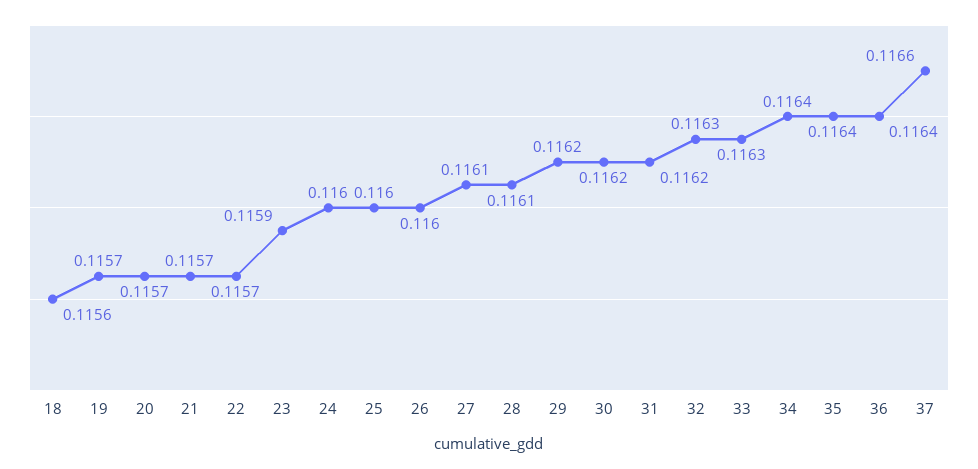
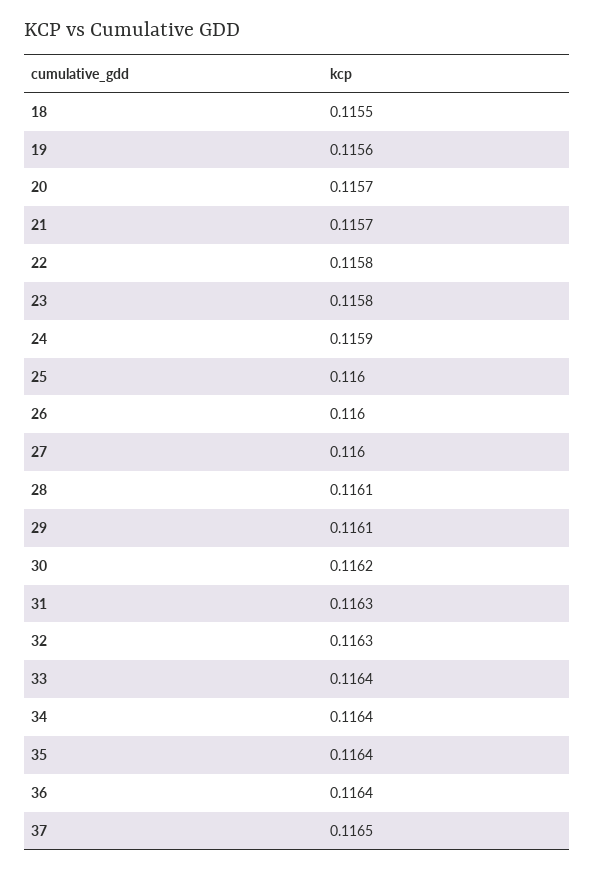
18: 0.1156 -> 0.1155
19: 0.1157 -> 0.1156
22: 0.1157 -> 0.1158
23: 0.1159 -> 0.1158
24: 0.116 -> 0.1159
27: 0.1161 -> 0.116
29: 0.1162 -> 0.1161
31: 0.1162 -> 0.1163
33: 0.1163 -> 0.1164
37: 0.1166 -> 0.1165

